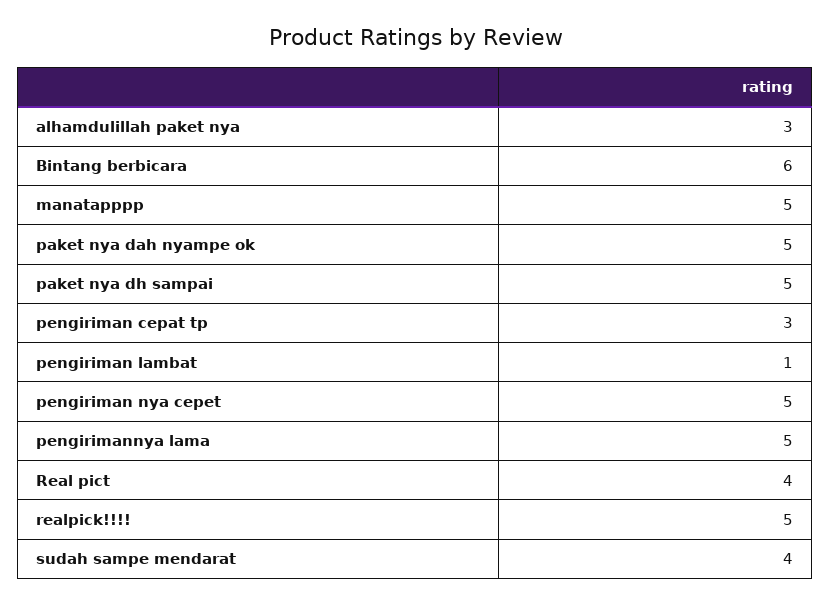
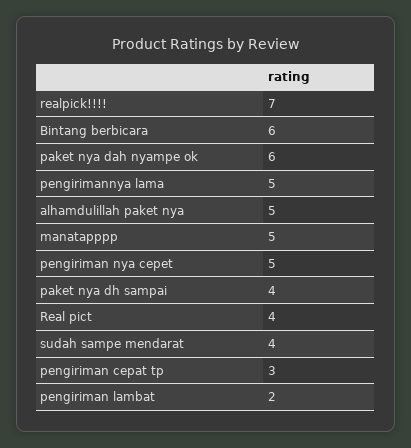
alhamdulillah paket nya: 3 -> 5
paket nya dah nyampe ok: 5 -> 6
paket nya dh sampai: 5 -> 4
pengiriman lambat: 1 -> 2
realpick!!!!: 5 -> 7

